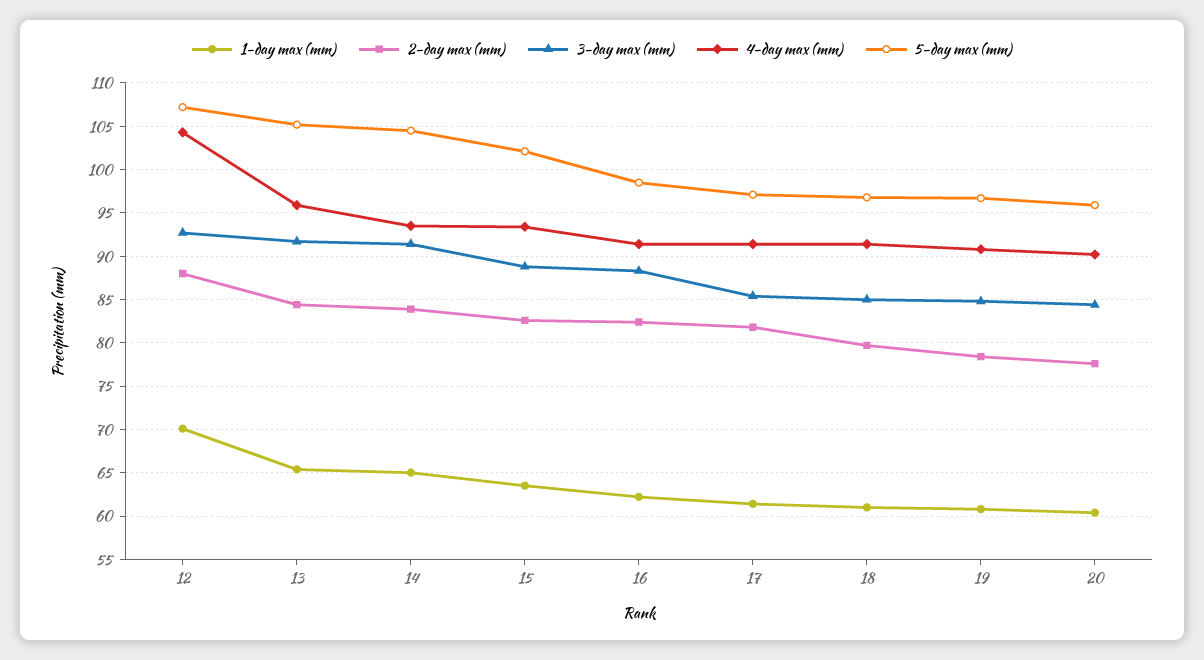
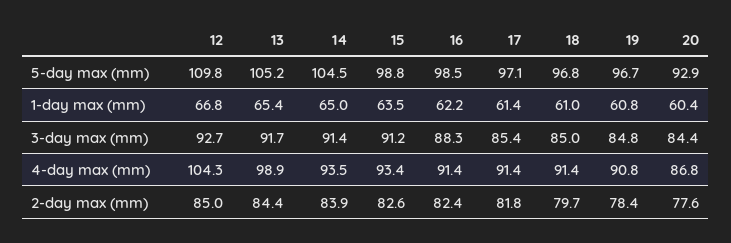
1-day max (mm), 12: 70 -> 66.8
2-day max (mm), 12: 88 -> 85
5-day max (mm), 12: 107 -> 109.8
4-day max (mm), 13: 96 -> 98.9
3-day max (mm), 15: 89 -> 91.2
5-day max (mm), 15: 102 -> 98.8
4-day max (mm), 20: 90 -> 86.8
5-day max (mm), 20: 96 -> 92.9

